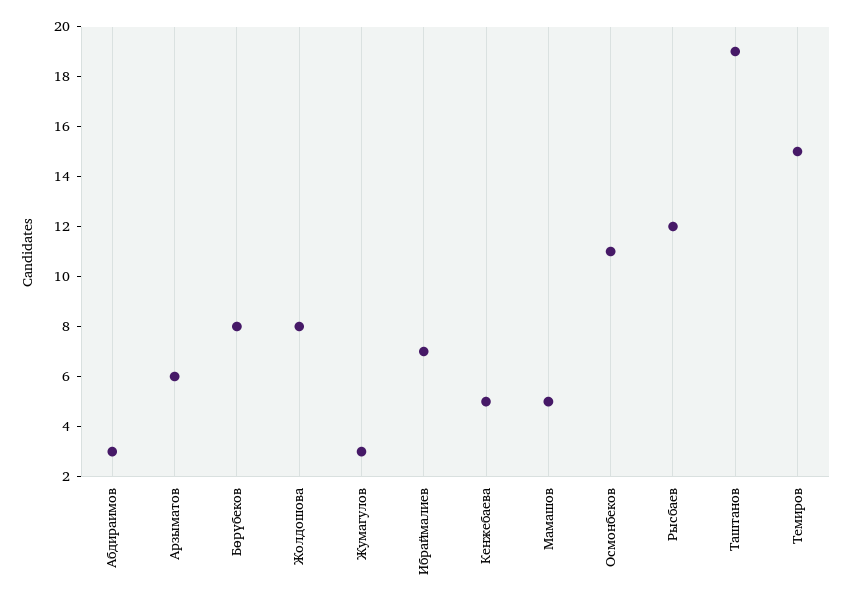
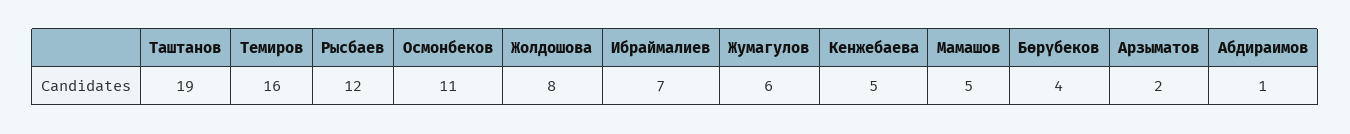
Абдираимов: 3 -> 1
Арзыматов: 6 -> 2
Бөрүбеков: 8 -> 4
Жумагулов: 3 -> 6
Темиров: 15 -> 16

